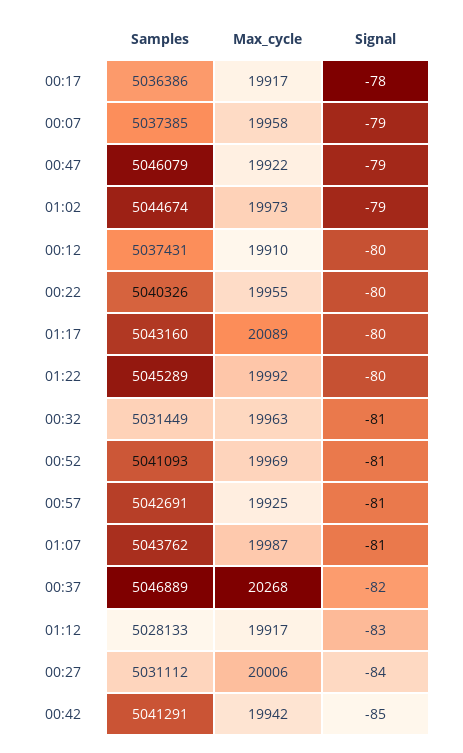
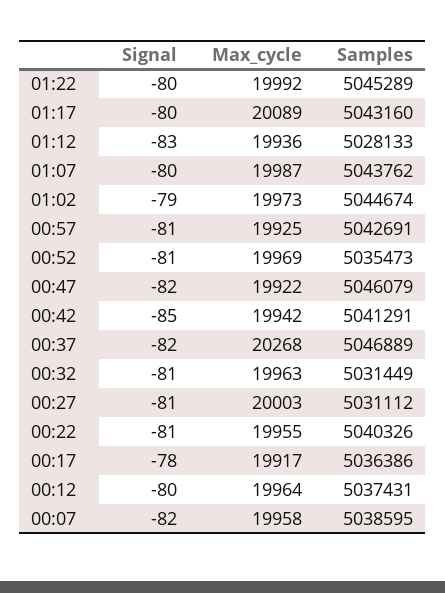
Samples, 00:07: 5037385 -> 5038595
Signal, 00:07: -79 -> -82
Signal, 00:47: -79 -> -82
Max_cycle, 00:12: 19910 -> 19964
Signal, 00:22: -80 -> -81
Samples, 00:52: 5041093 -> 5035473
Signal, 01:07: -81 -> -80
Max_cycle, 01:12: 19917 -> 19936
Max_cycle, 00:27: 20006 -> 20003
Signal, 00:27: -84 -> -81

